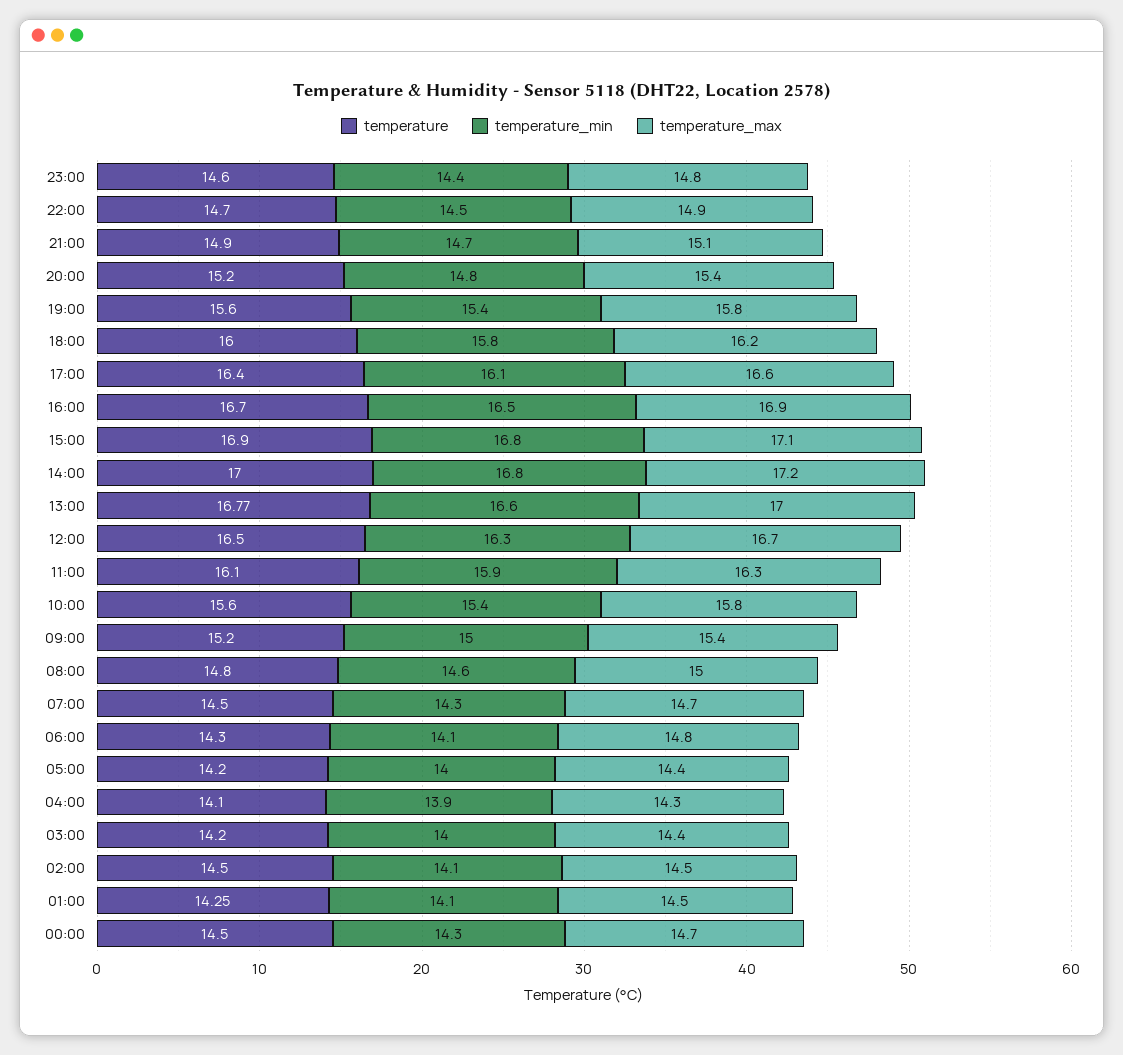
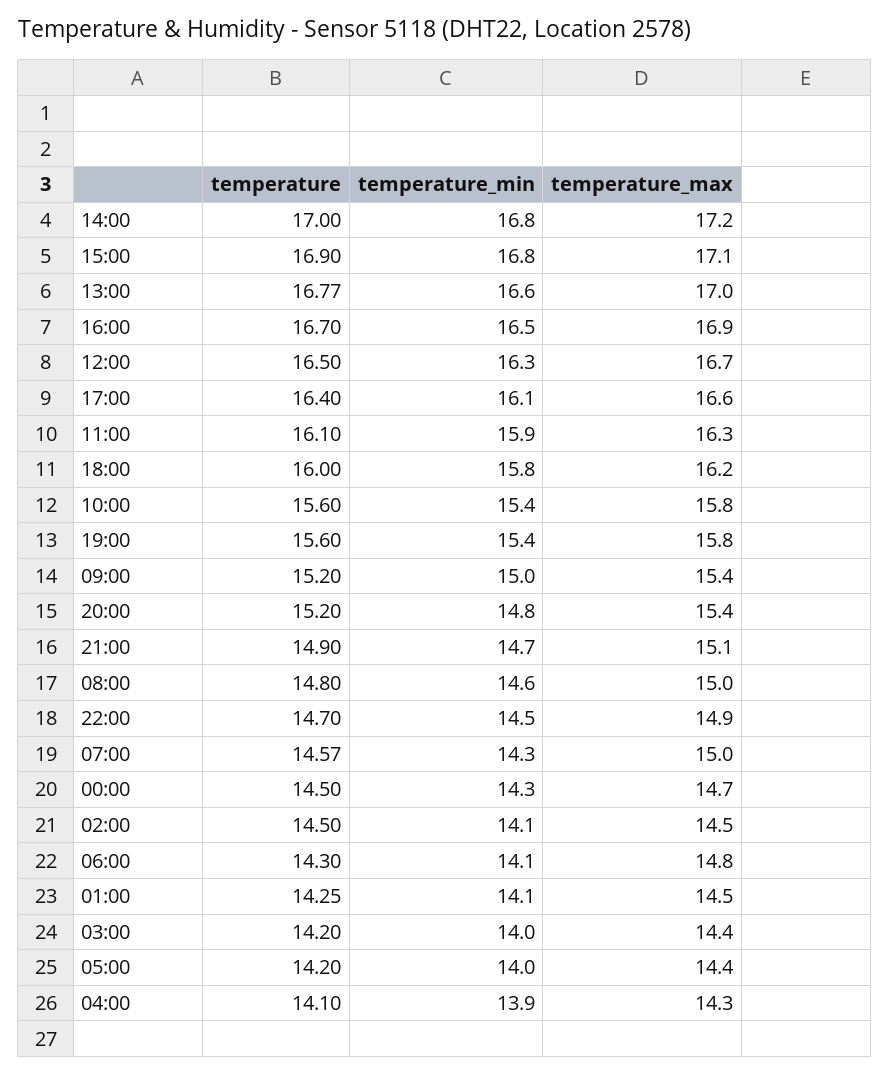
temperature, 23:00: 14.6 -> none
temperature_min, 23:00: 14.4 -> none
temperature_max, 23:00: 14.8 -> none
temperature, 07:00: 14.5 -> 14.57
temperature_max, 07:00: 14.7 -> 15

